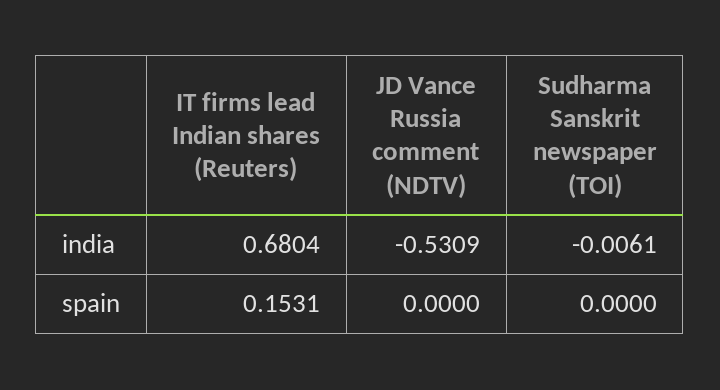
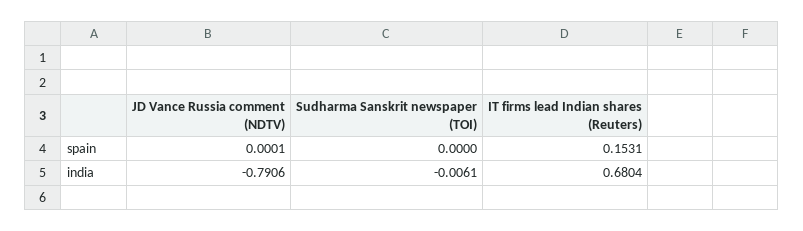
JD Vance Russia comment (NDTV), india: -0.5309 -> -0.7906
JD Vance Russia comment (NDTV), spain: 0 -> 0.0001

